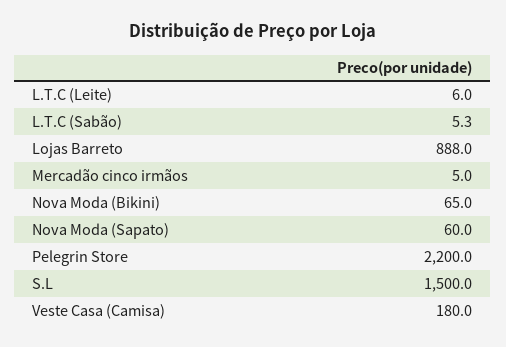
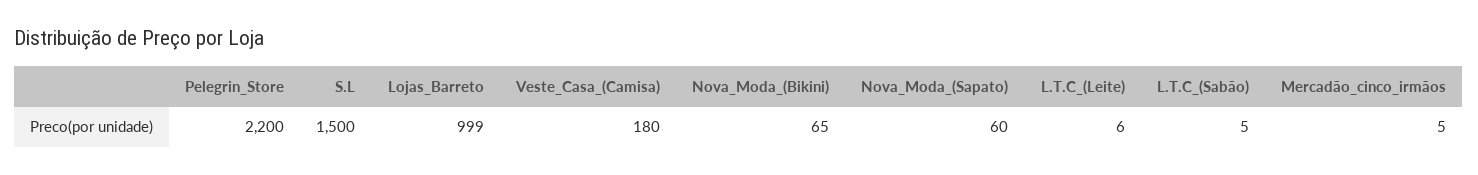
Lojas Barreto: 888 -> 999

